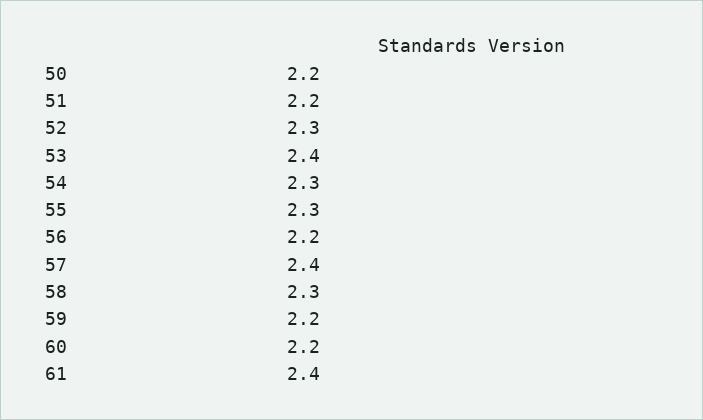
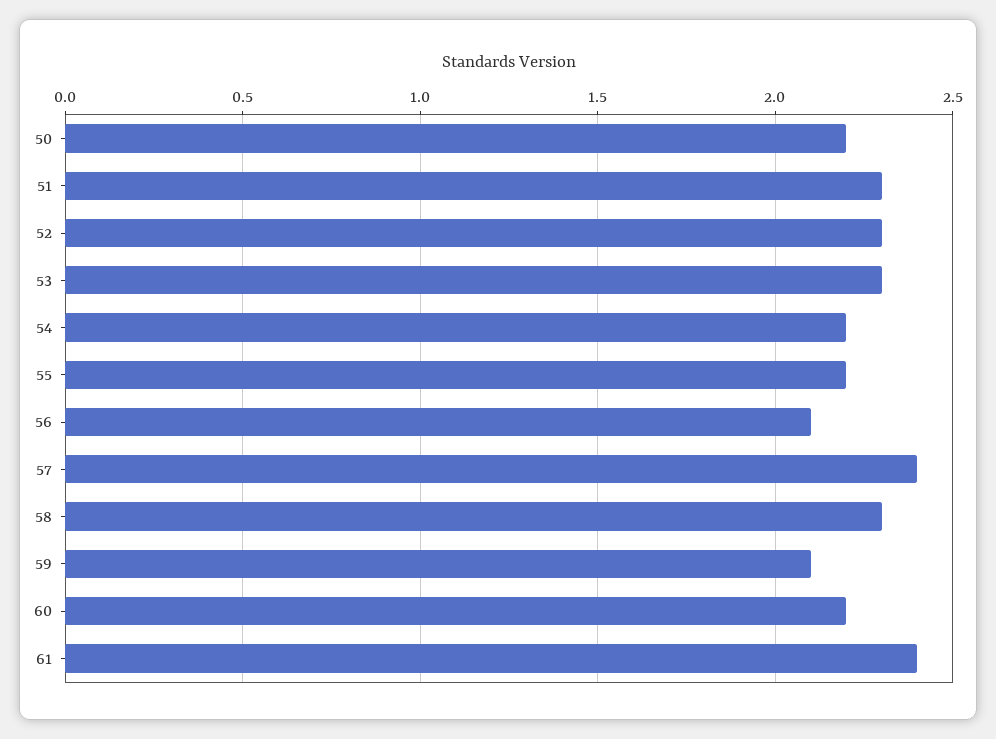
51: 2.2 -> 2.3
53: 2.4 -> 2.3
54: 2.3 -> 2.2
55: 2.3 -> 2.2
56: 2.2 -> 2.1
59: 2.2 -> 2.1

